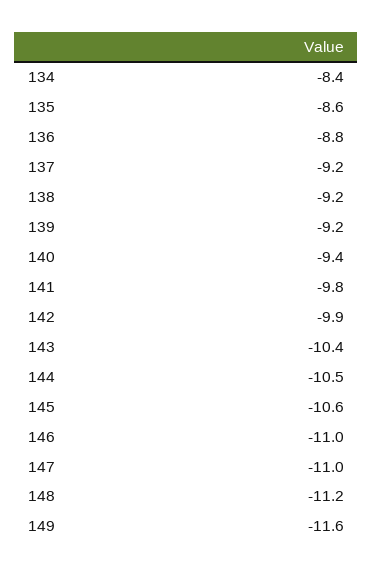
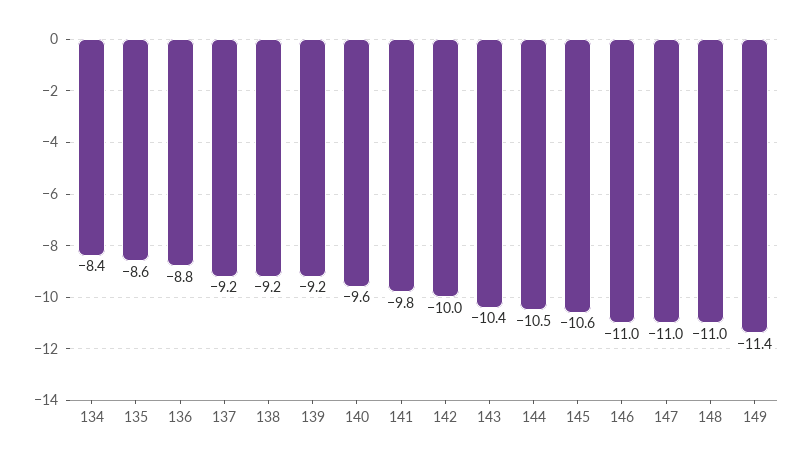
140: -9.4 -> -9.6
142: -9.9 -> -10
148: -11.2 -> -11
149: -11.6 -> -11.4

